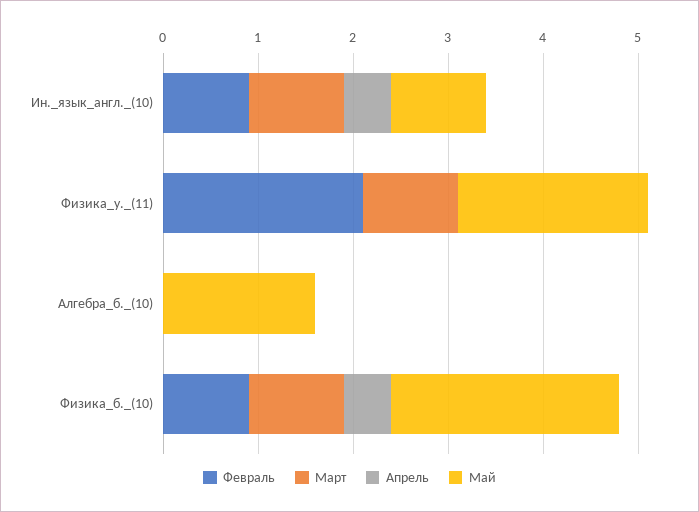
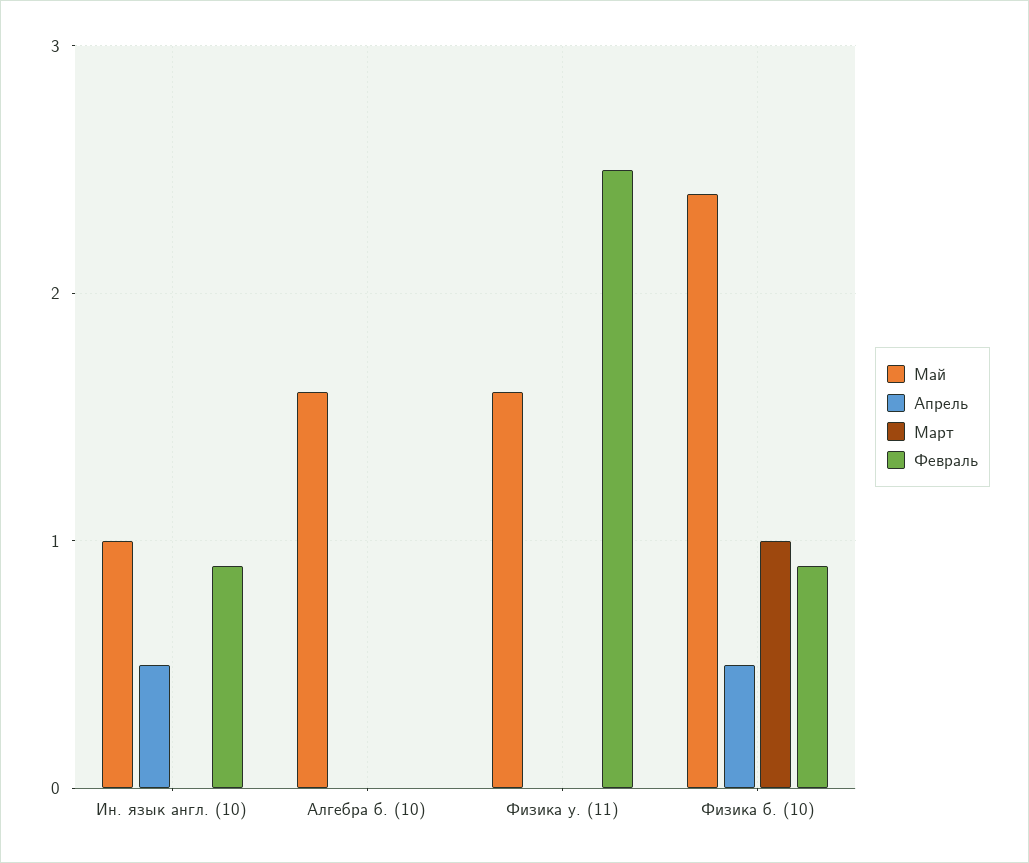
Март, Ин._язык_англ._(10): 1 -> 0
Февраль, Физика_у._(11): 2.1 -> 2.5
Март, Физика_у._(11): 1 -> 0
Май, Физика_у._(11): 2 -> 1.6

